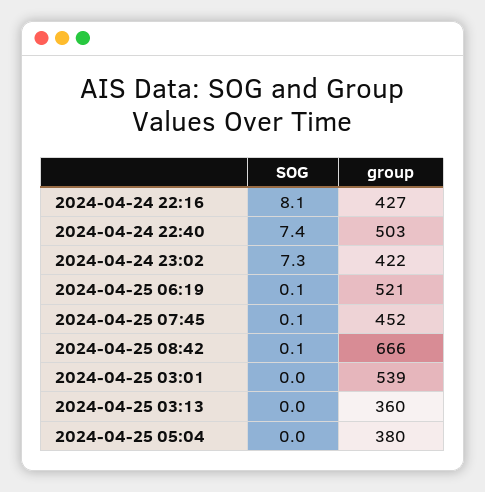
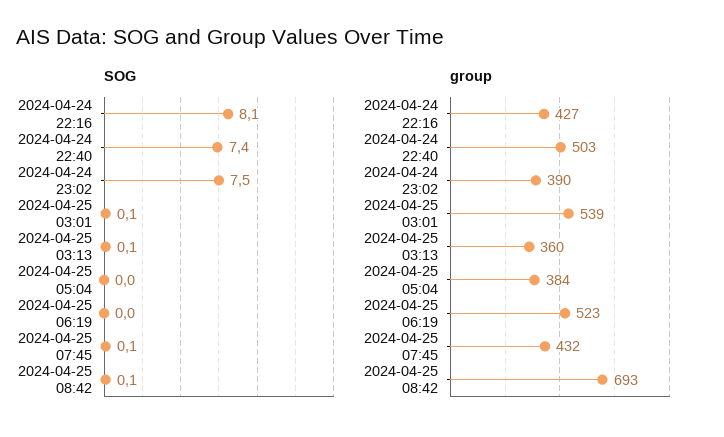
SOG, 2024-04-24 23:02: 7.3 -> 7.5
group, 2024-04-24 23:02: 422 -> 390
SOG, 2024-04-25 06:19: 0.1 -> 0
group, 2024-04-25 06:19: 521 -> 523
group, 2024-04-25 07:45: 452 -> 432
group, 2024-04-25 08:42: 666 -> 693
SOG, 2024-04-25 03:01: 0 -> 0.1
SOG, 2024-04-25 03:13: 0 -> 0.1
group, 2024-04-25 05:04: 380 -> 384

